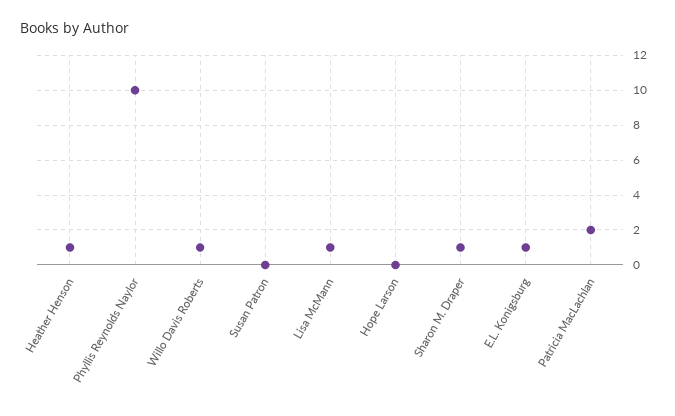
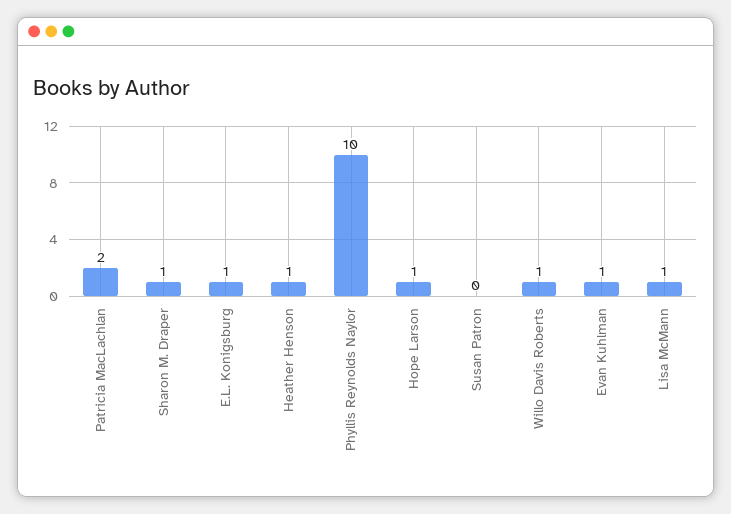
Hope Larson: 0 -> 1
Evan Kuhlman: none -> 1

